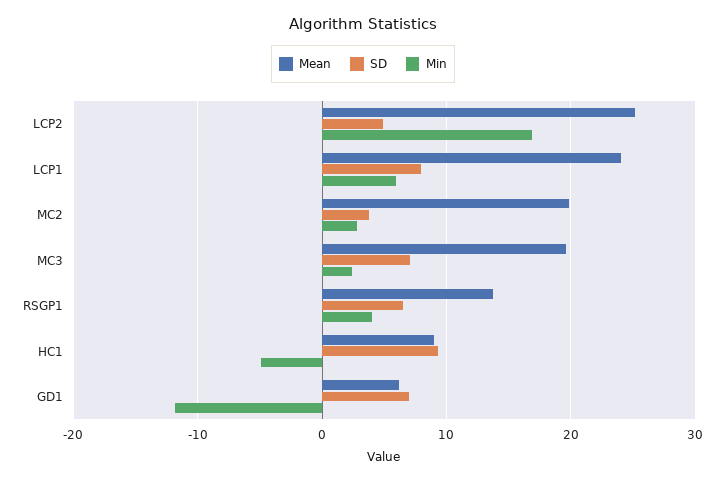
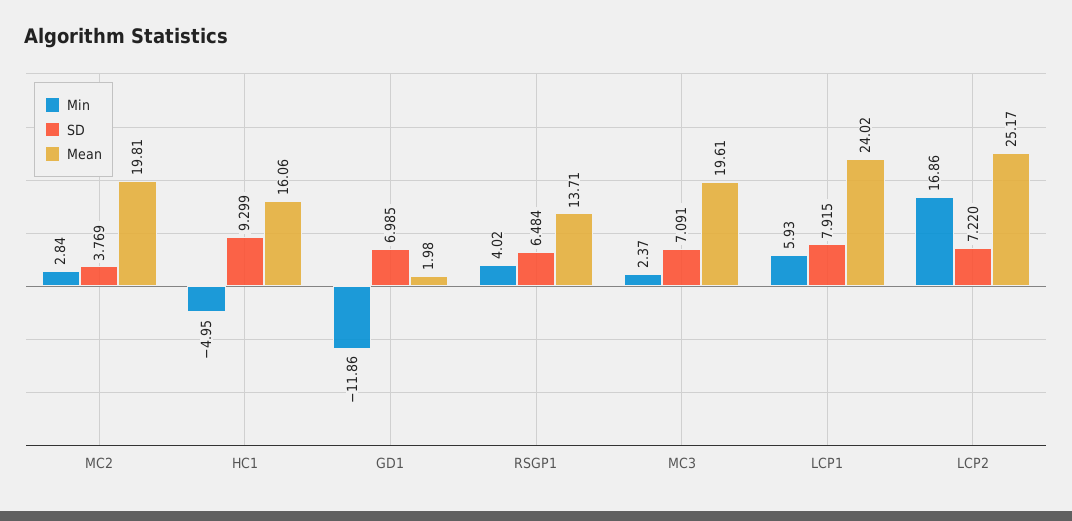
SD, LCP2: 5 -> 7.22
Mean, HC1: 9 -> 16.06
Mean, GD1: 6 -> 1.98

